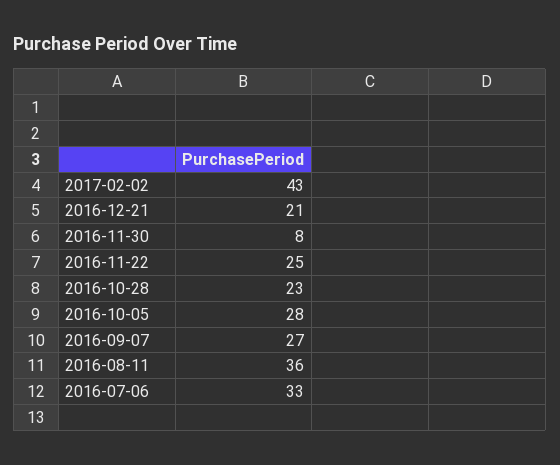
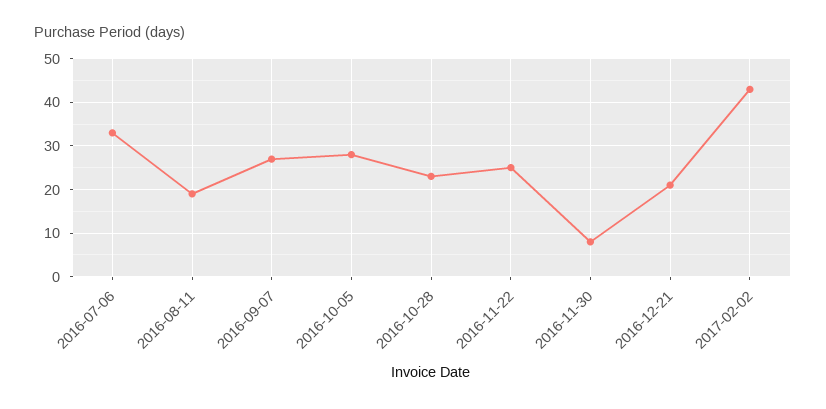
2016-08-11: 36 -> 20

